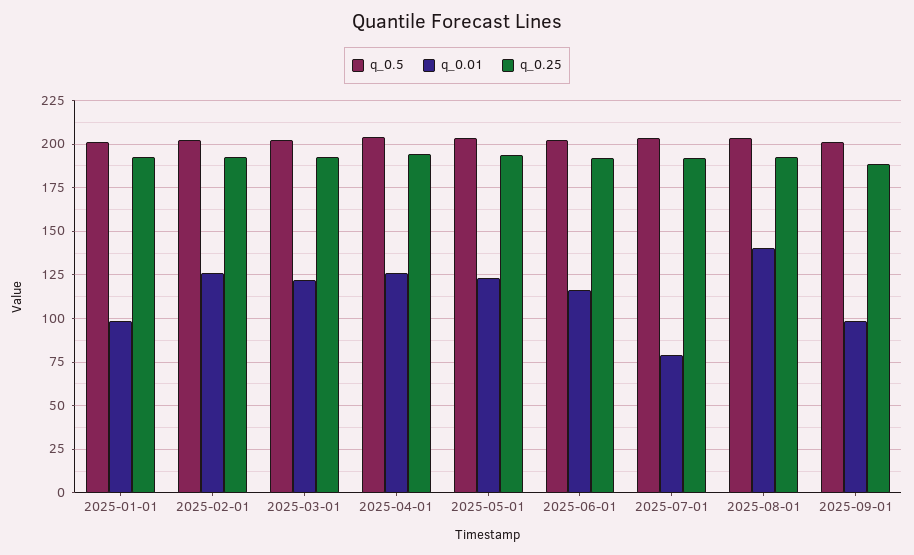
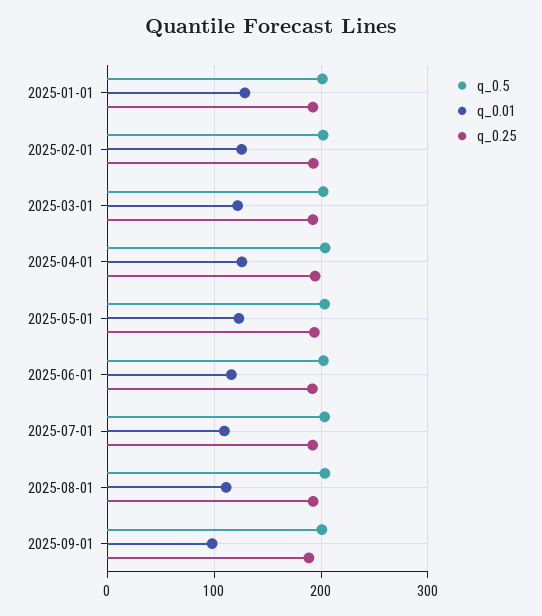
q_0.01, 2025-01-01: 100 -> 130
q_0.01, 2025-07-01: 80 -> 110
q_0.01, 2025-08-01: 140 -> 110

